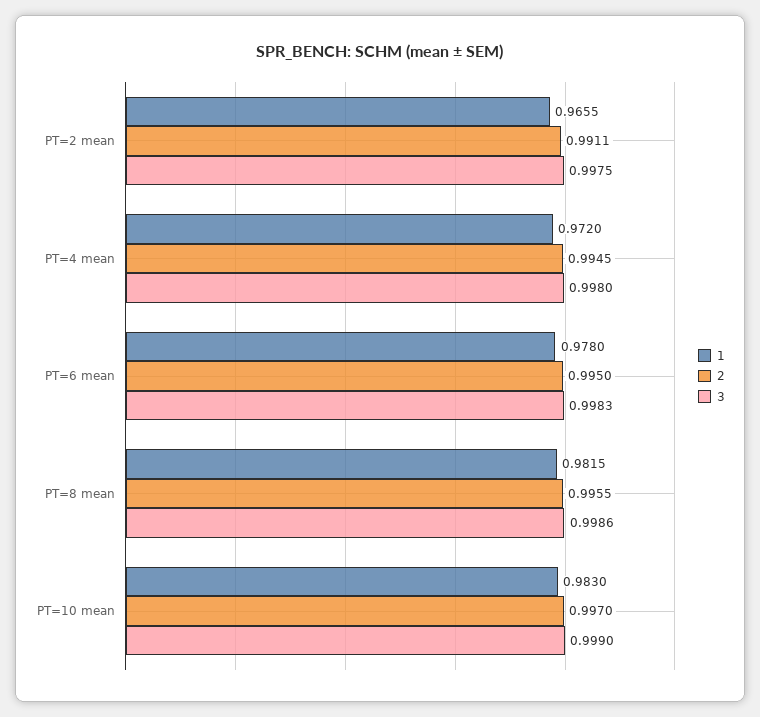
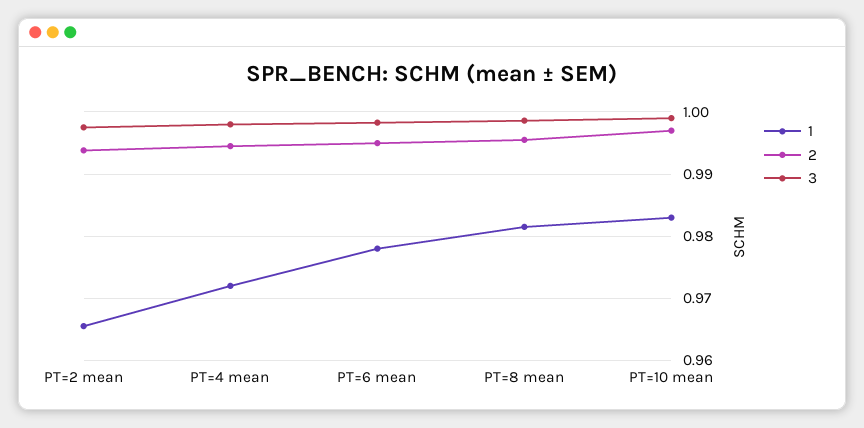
2, PT=2 mean: 0.9911 -> 0.994

